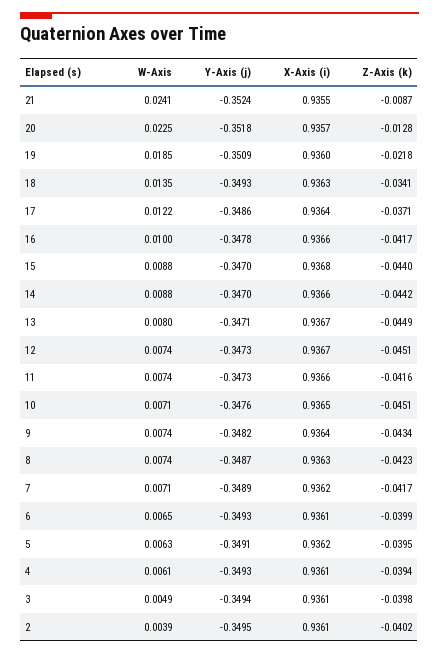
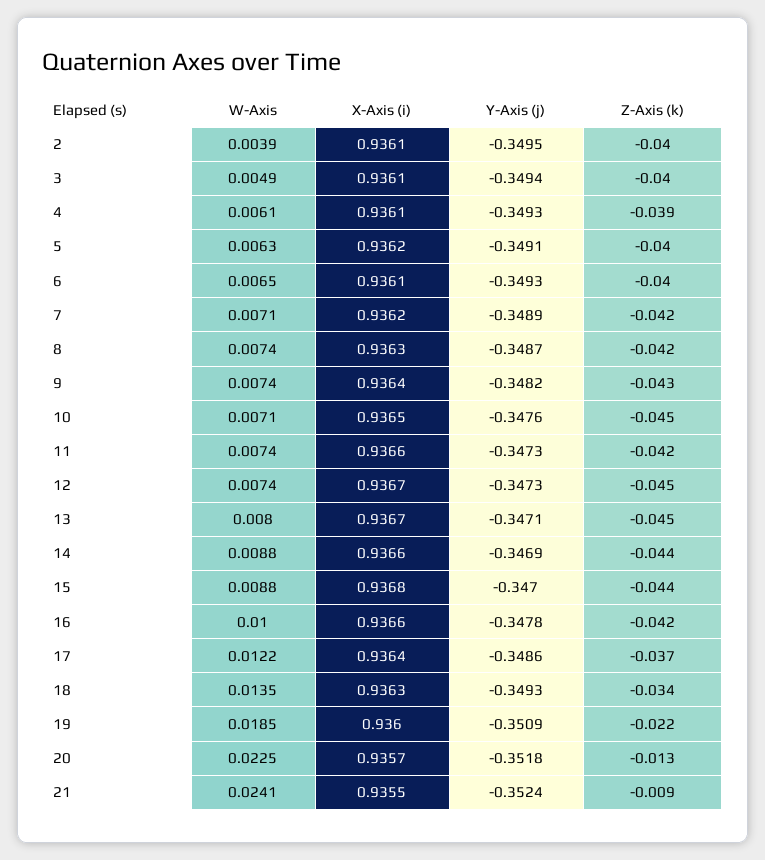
Y-Axis (j), 14: -0.347 -> -0.3469

